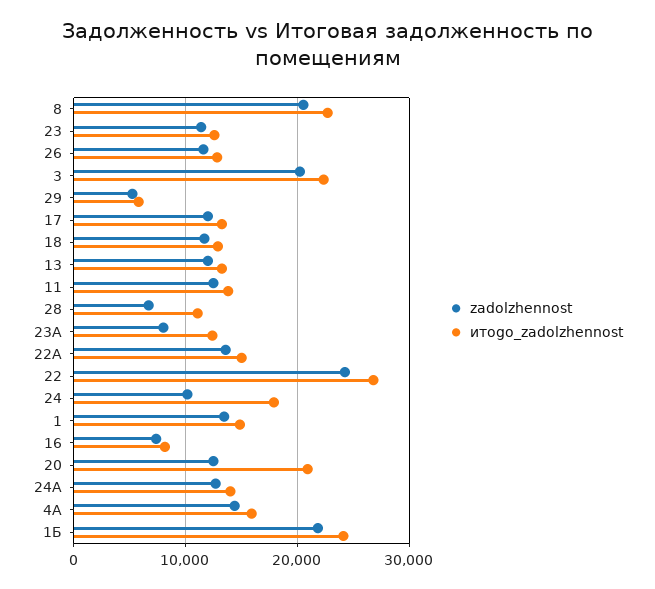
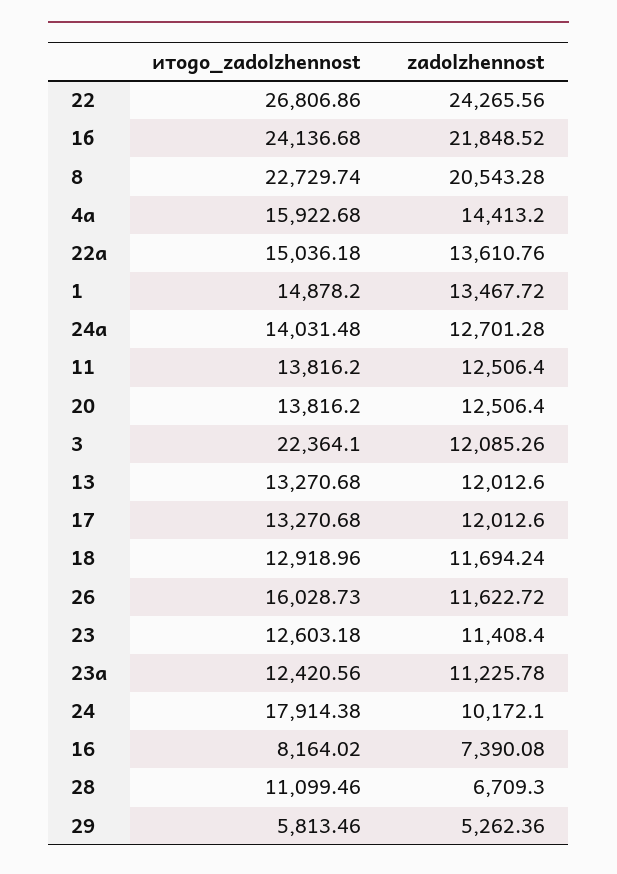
итogo_zadolzhennost, 26: 13000 -> 16028.73
zadolzhennost, 3: 20000 -> 12085.26
zadolzhennost, 23А: 8000 -> 11225.78
итogo_zadolzhennost, 20: 21000 -> 13816.2

